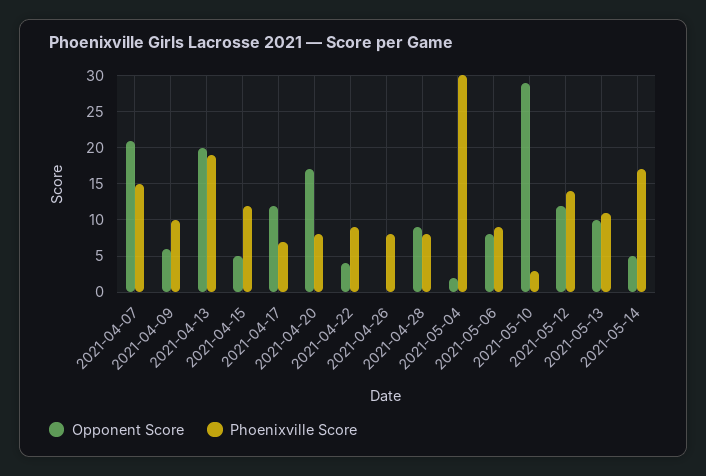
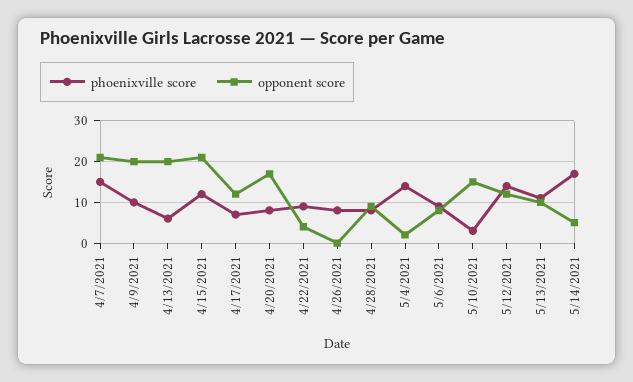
Opponent Score, 2021-04-09: 6 -> 20
Phoenixville Score, 2021-04-13: 19 -> 5
Opponent Score, 2021-04-15: 5 -> 20
Phoenixville Score, 2021-05-04: 30 -> 15
Opponent Score, 2021-05-10: 29 -> 15

